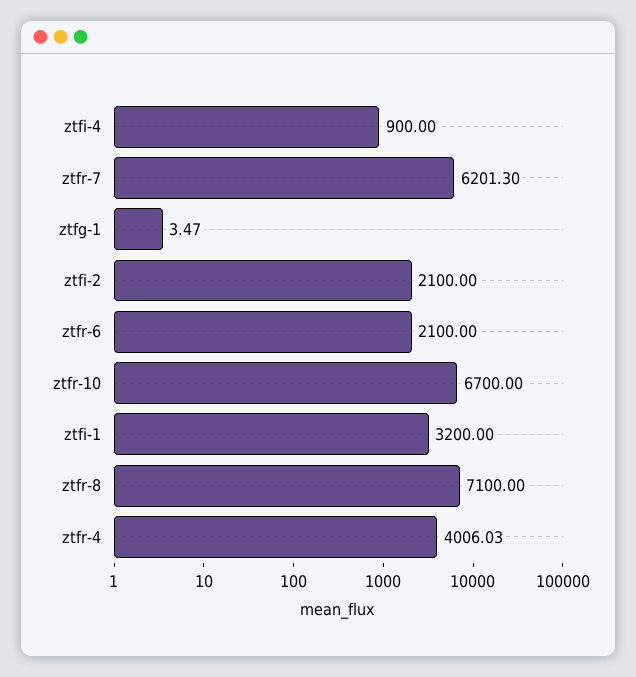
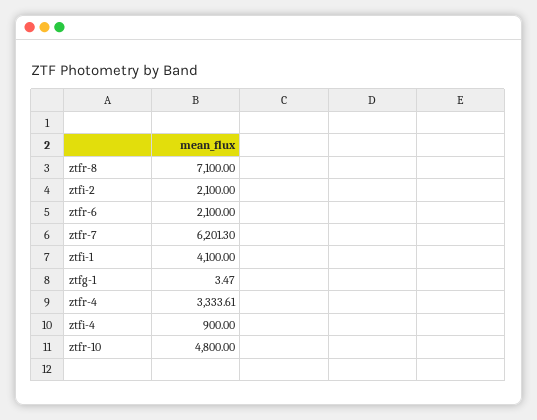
ztfr-10: 6700 -> 4800
ztfi-1: 3200 -> 4100
ztfr-4: 4006.03 -> 3333.61

